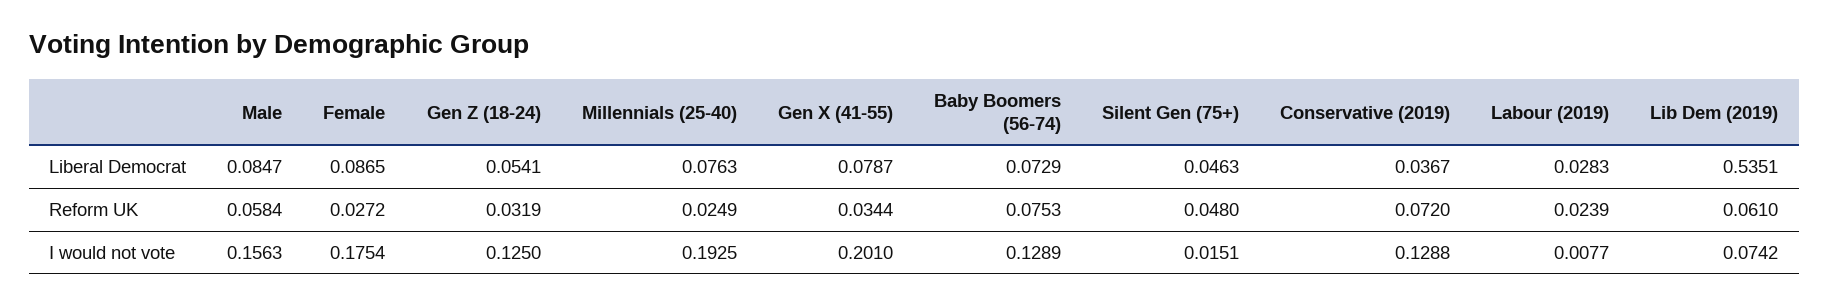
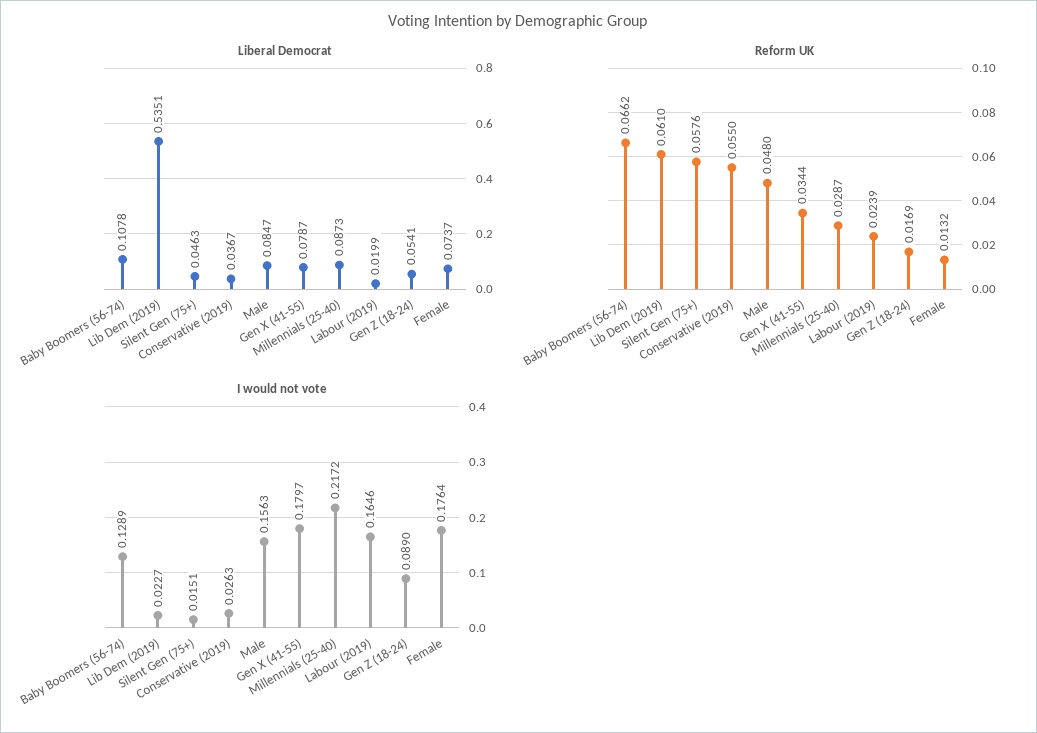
Liberal Democrat, Female: 0.0865 -> 0.0737
Liberal Democrat, Millennials (25-40): 0.0763 -> 0.0873
Liberal Democrat, Baby Boomers (56-74): 0.0729 -> 0.1078
Liberal Democrat, Labour (2019): 0.0283 -> 0.0199
Reform UK, Male: 0.0584 -> 0.048
Reform UK, Female: 0.0272 -> 0.0132
Reform UK, Gen Z (18-24): 0.0319 -> 0.0169
Reform UK, Millennials (25-40): 0.0249 -> 0.0287
Reform UK, Baby Boomers (56-74): 0.0753 -> 0.0662
Reform UK, Silent Gen (75+): 0.048 -> 0.0576
Reform UK, Conservative (2019): 0.072 -> 0.055
I would not vote, Female: 0.1754 -> 0.1764
I would not vote, Gen Z (18-24): 0.125 -> 0.089
I would not vote, Millennials (25-40): 0.1925 -> 0.2172
I would not vote, Gen X (41-55): 0.201 -> 0.1797
I would not vote, Conservative (2019): 0.1288 -> 0.0263
I would not vote, Labour (2019): 0.0077 -> 0.1646
I would not vote, Lib Dem (2019): 0.0742 -> 0.0227

